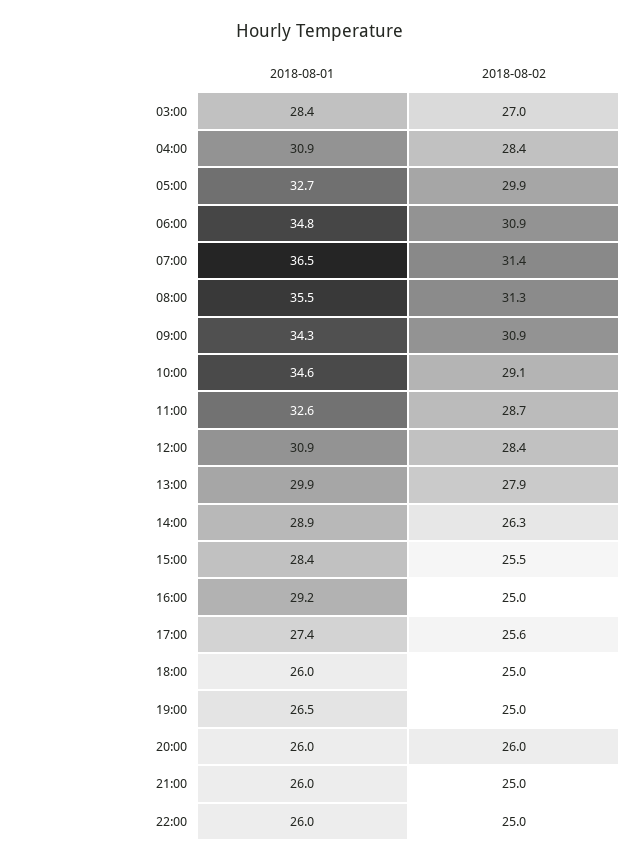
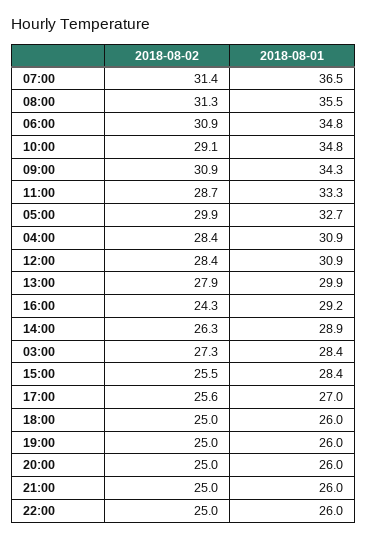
2018-08-02, 03:00: 27 -> 27.3
2018-08-01, 10:00: 34.6 -> 34.8
2018-08-01, 11:00: 32.6 -> 33.3
2018-08-02, 16:00: 25 -> 24.3
2018-08-01, 17:00: 27.4 -> 27
2018-08-01, 19:00: 26.5 -> 26
2018-08-02, 20:00: 26 -> 25

